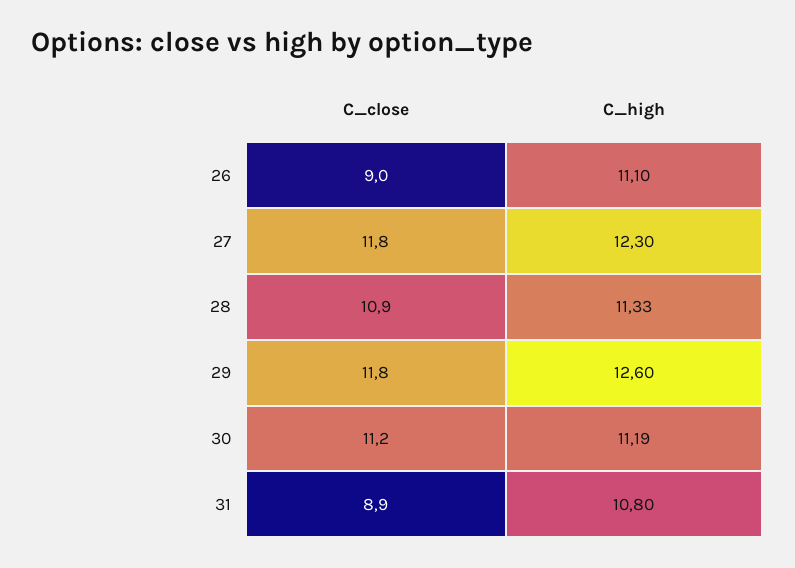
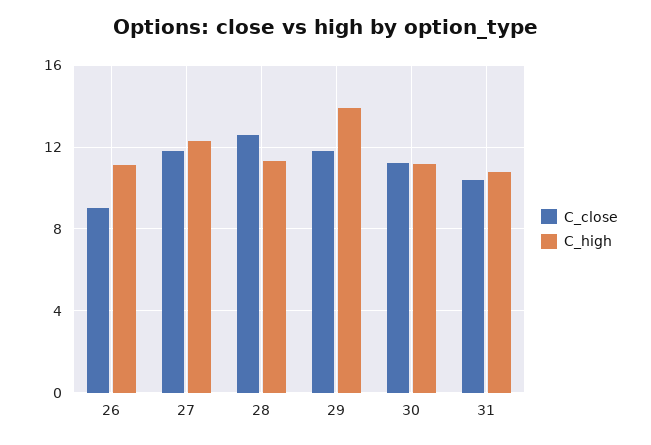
C_close, 28: 10.9 -> 12.5
C_high, 29: 12.6 -> 14
C_close, 31: 8.9 -> 10.5

